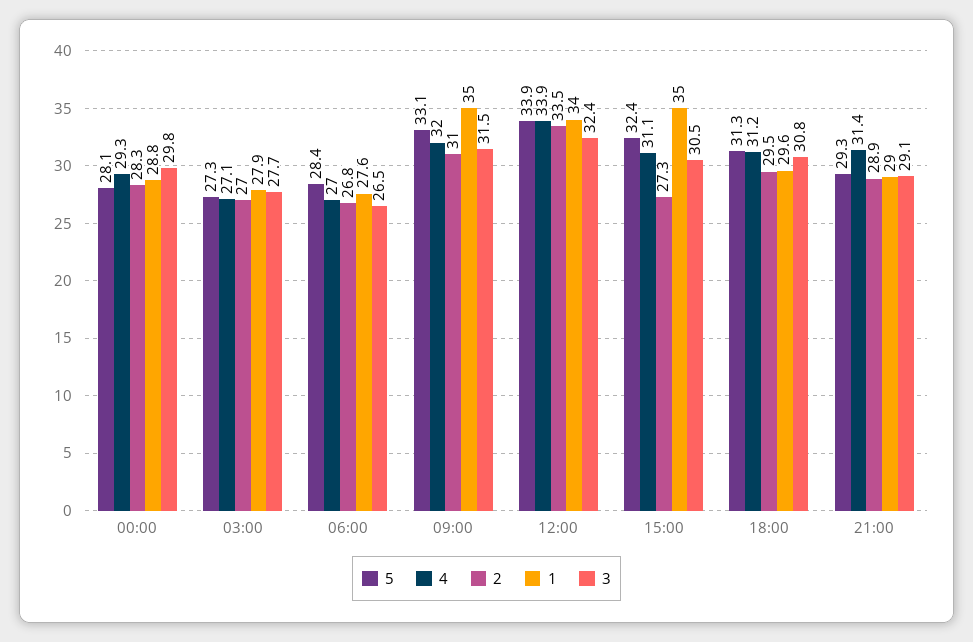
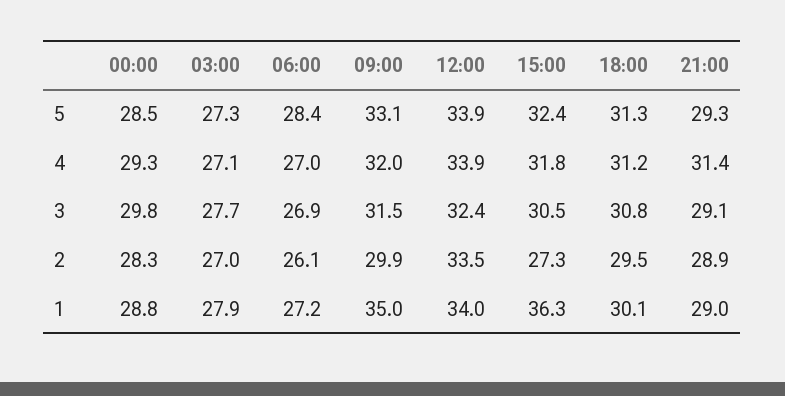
5, 00:00: 28.1 -> 28.5
2, 06:00: 26.8 -> 26.1
1, 06:00: 27.6 -> 27.2
3, 06:00: 26.5 -> 26.9
2, 09:00: 31 -> 29.9
4, 15:00: 31.1 -> 31.8
1, 15:00: 35 -> 36.3
1, 18:00: 29.6 -> 30.1

